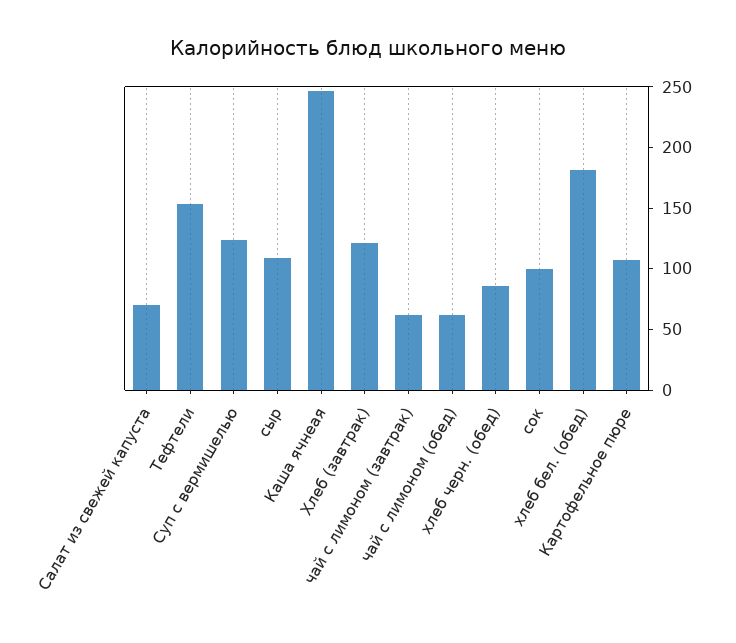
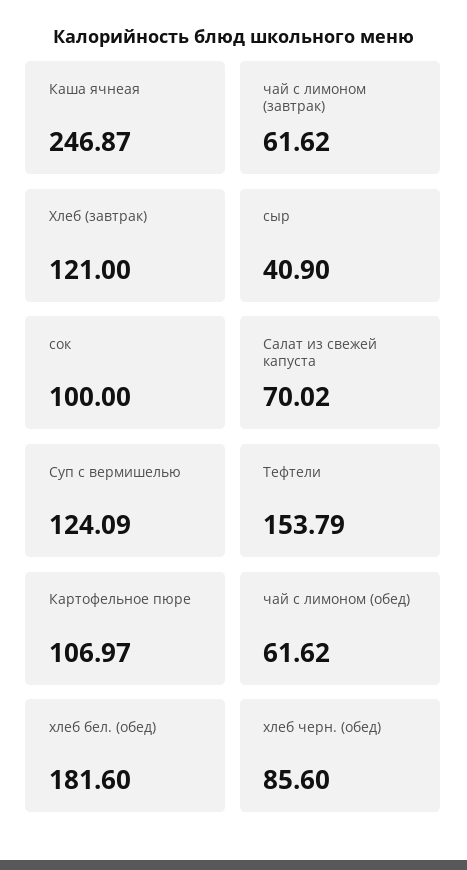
сыр: 110 -> 40.9

